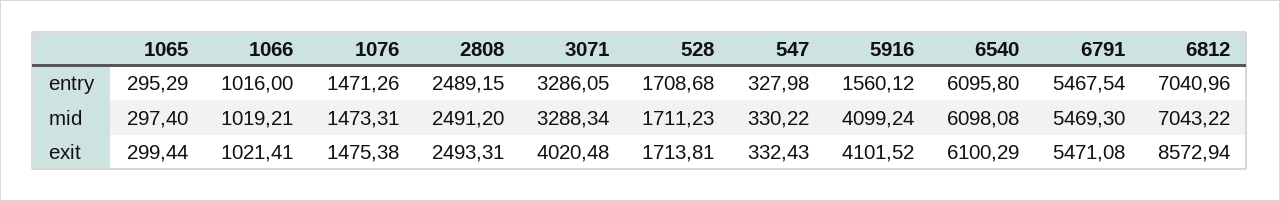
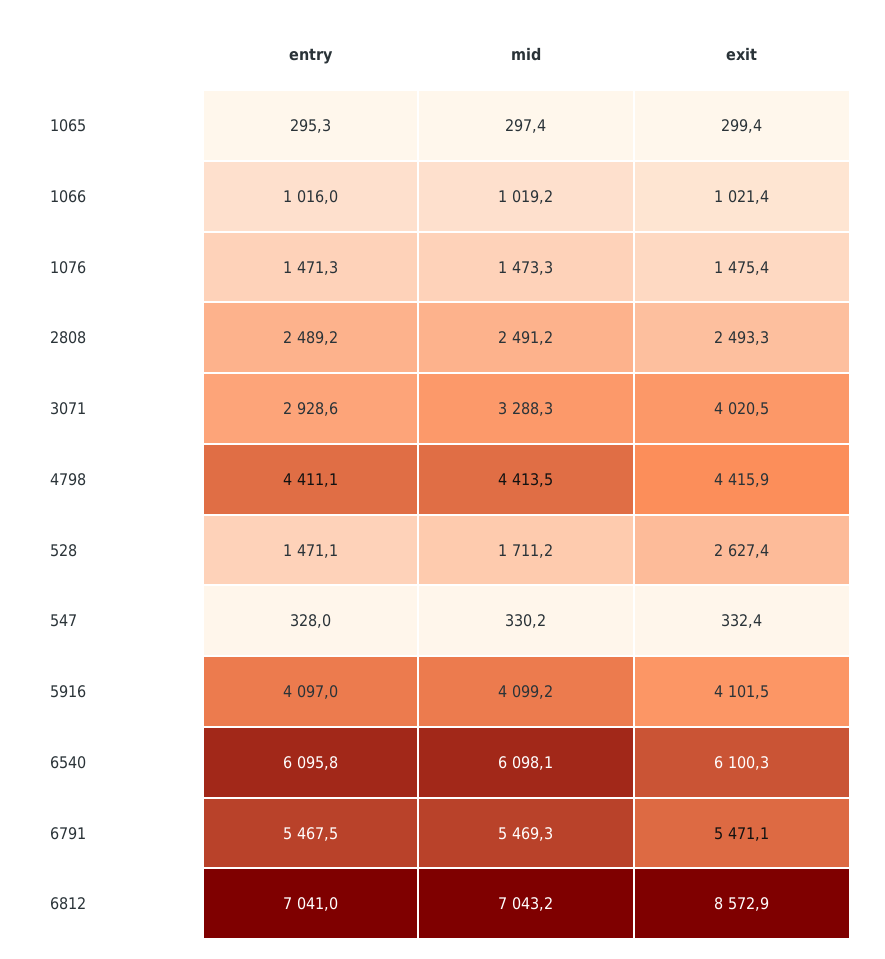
3071, entry: 3286.05 -> 2928.6
528, entry: 1708.68 -> 1471.1
5916, entry: 1560.12 -> 4097
528, exit: 1713.81 -> 2627.4
4798, entry: none -> 4411.1
4798, mid: none -> 4413.5
4798, exit: none -> 4415.9

